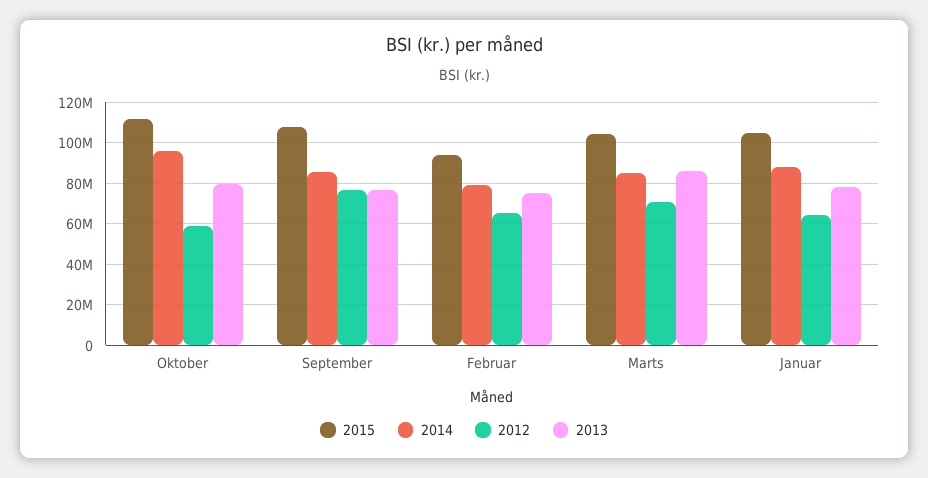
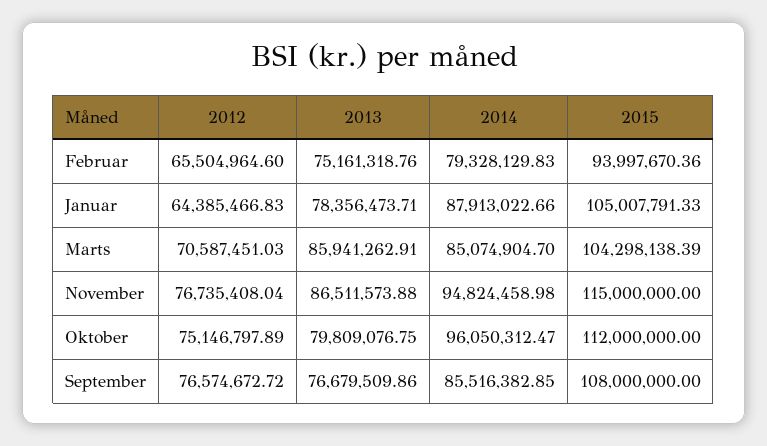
2012, Oktober: 60000000 -> 75146797.89
2012, November: none -> 76735408.04
2013, November: none -> 86511573.88
2014, November: none -> 94824458.98
2015, November: none -> 115000000

